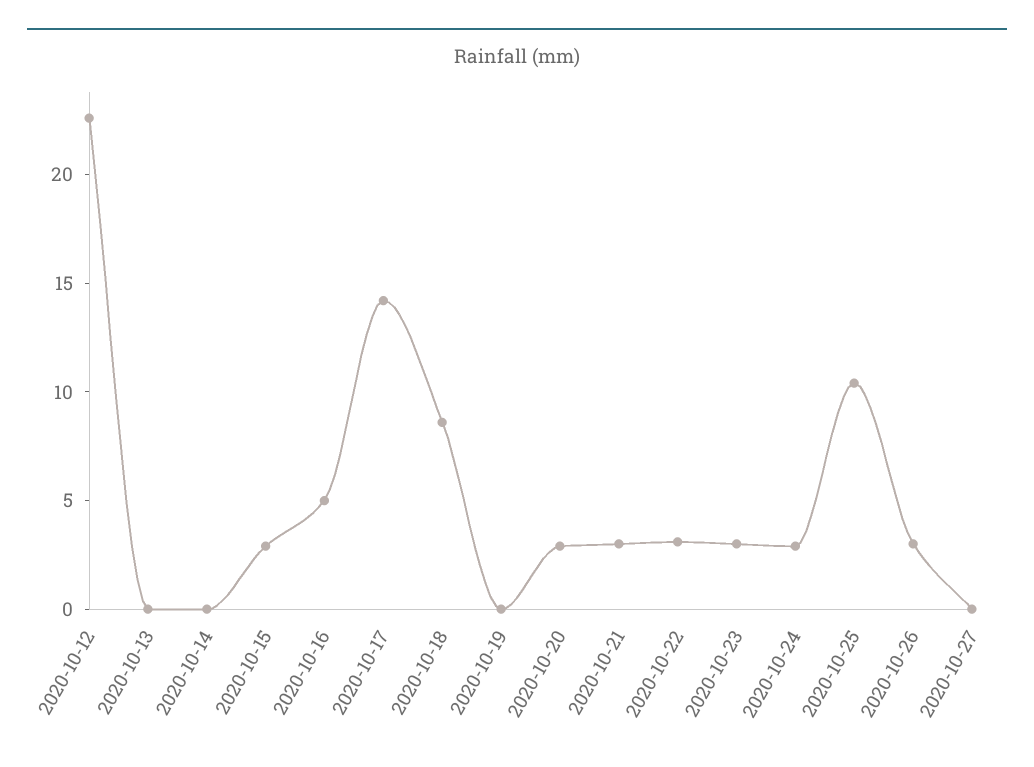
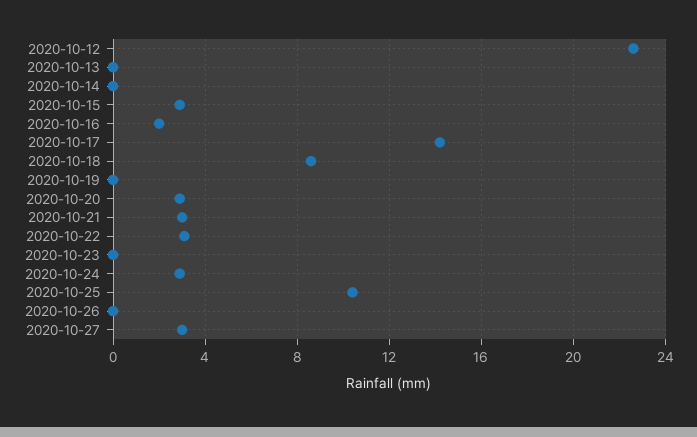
2020-10-16: 5 -> 2
2020-10-23: 3 -> 0
2020-10-26: 3 -> 0
2020-10-27: 0 -> 3

